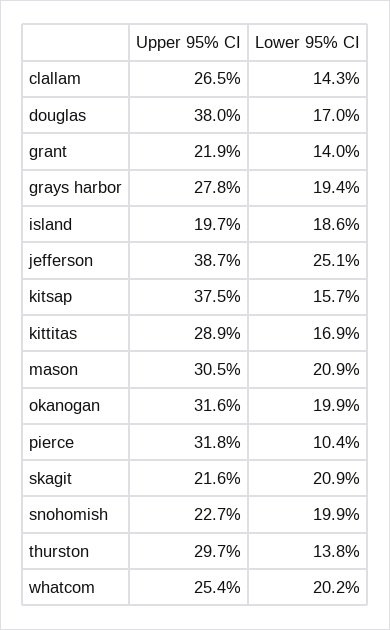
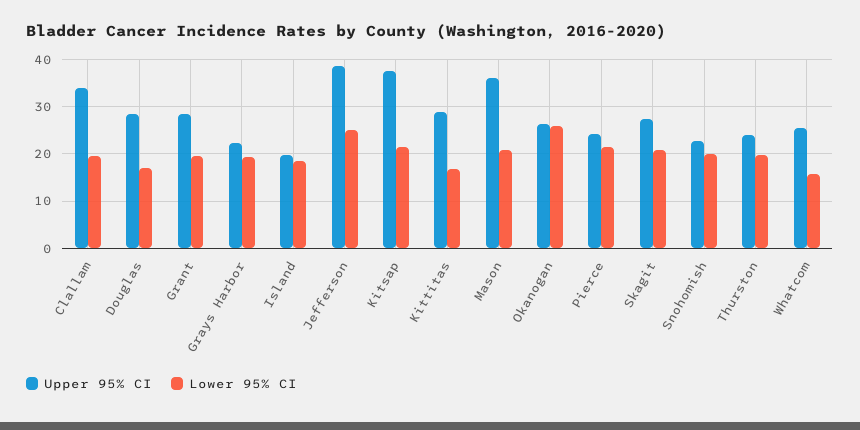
Upper 95% CI, clallam: 26.5 -> 34
Lower 95% CI, clallam: 14.3 -> 20
Upper 95% CI, douglas: 38 -> 28
Upper 95% CI, grant: 21.9 -> 28
Lower 95% CI, grant: 14 -> 20
Upper 95% CI, grays harbor: 27.8 -> 22
Lower 95% CI, kitsap: 15.7 -> 22
Upper 95% CI, mason: 30.5 -> 36
Upper 95% CI, okanogan: 31.6 -> 26
Lower 95% CI, okanogan: 19.9 -> 26
Upper 95% CI, pierce: 31.8 -> 24
Lower 95% CI, pierce: 10.4 -> 22
Upper 95% CI, skagit: 21.6 -> 28
Upper 95% CI, thurston: 29.7 -> 24
Lower 95% CI, thurston: 13.8 -> 20
Lower 95% CI, whatcom: 20.2 -> 16

